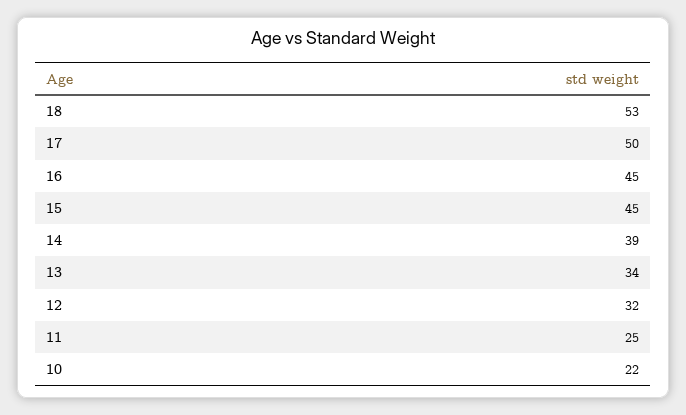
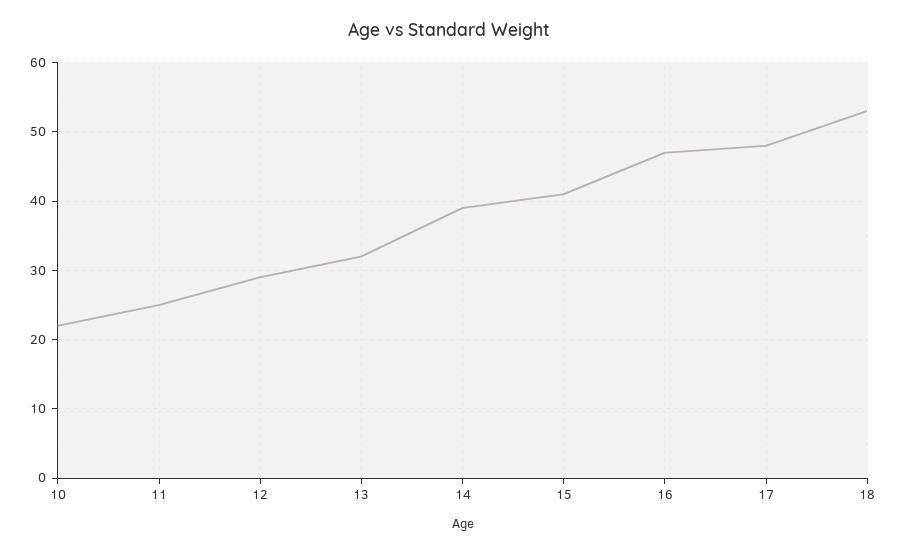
17: 50 -> 48
16: 45 -> 47
15: 45 -> 41
13: 34 -> 32
12: 32 -> 29

